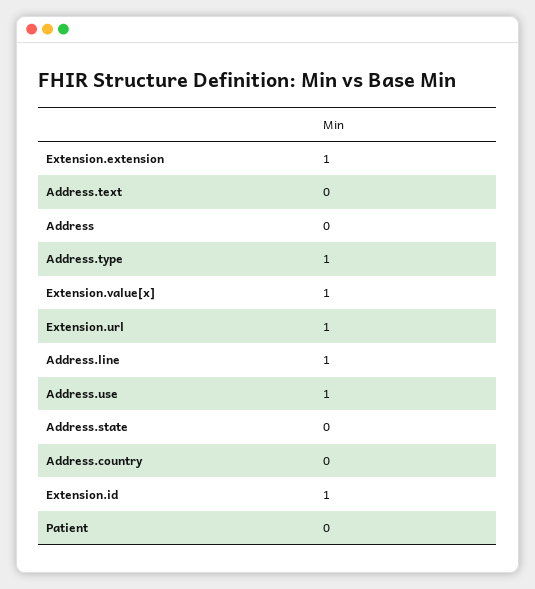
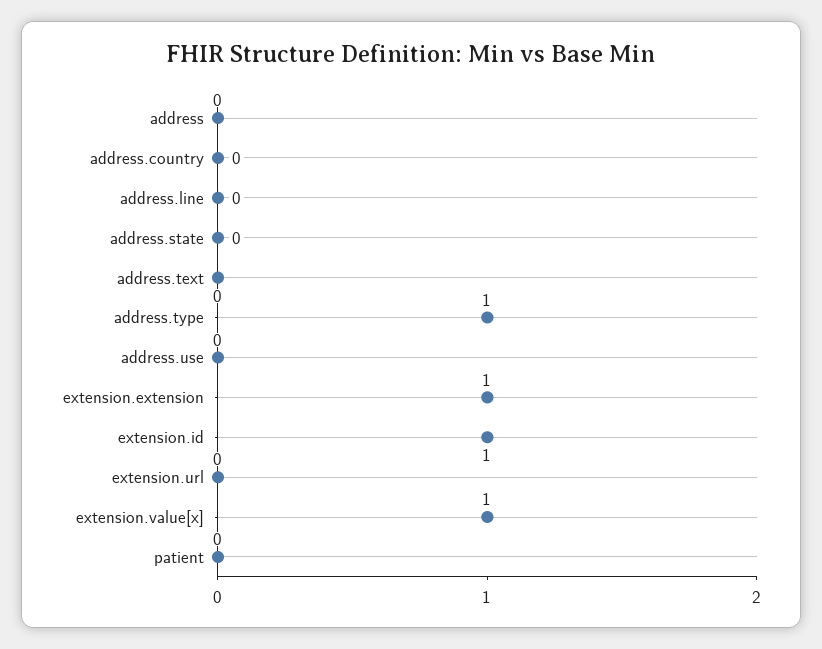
Extension.url: 1 -> 0
Address.line: 1 -> 0
Address.use: 1 -> 0

